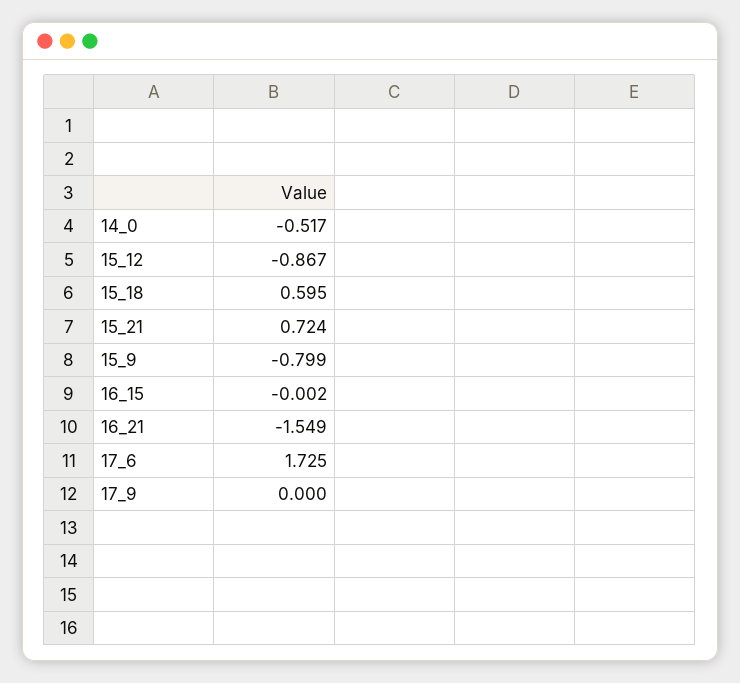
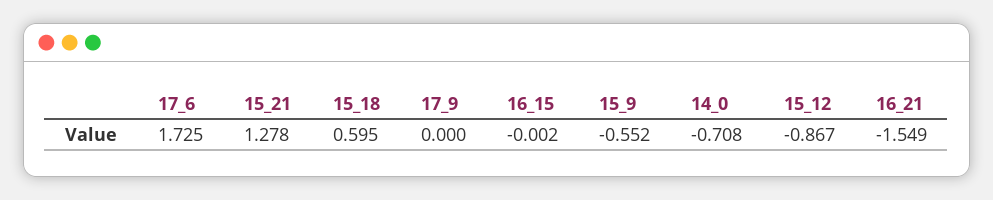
14_0: -0.517 -> -0.708
15_21: 0.724 -> 1.278
15_9: -0.799 -> -0.552

